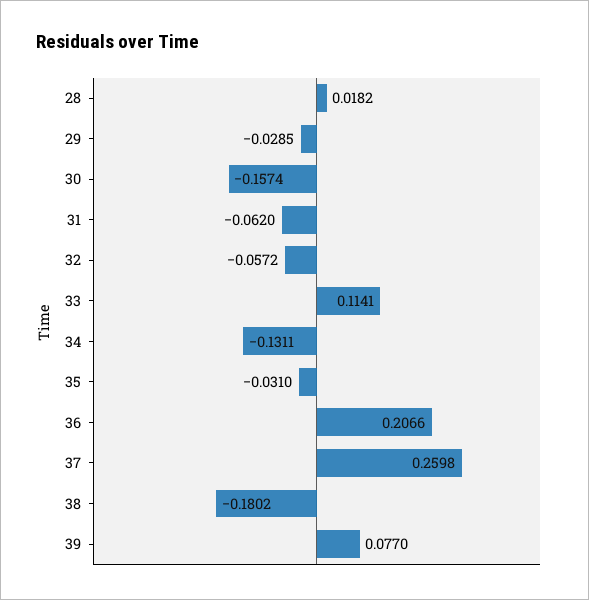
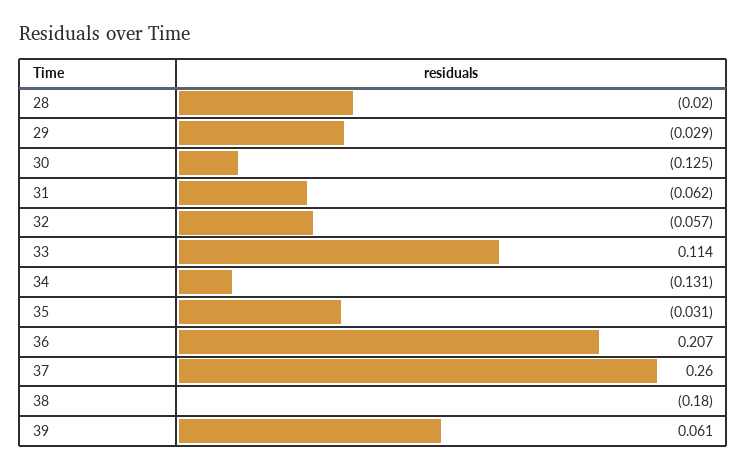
28: 0.0182 -> -0.02
30: -0.1574 -> -0.125
39: 0.077 -> 0.061

